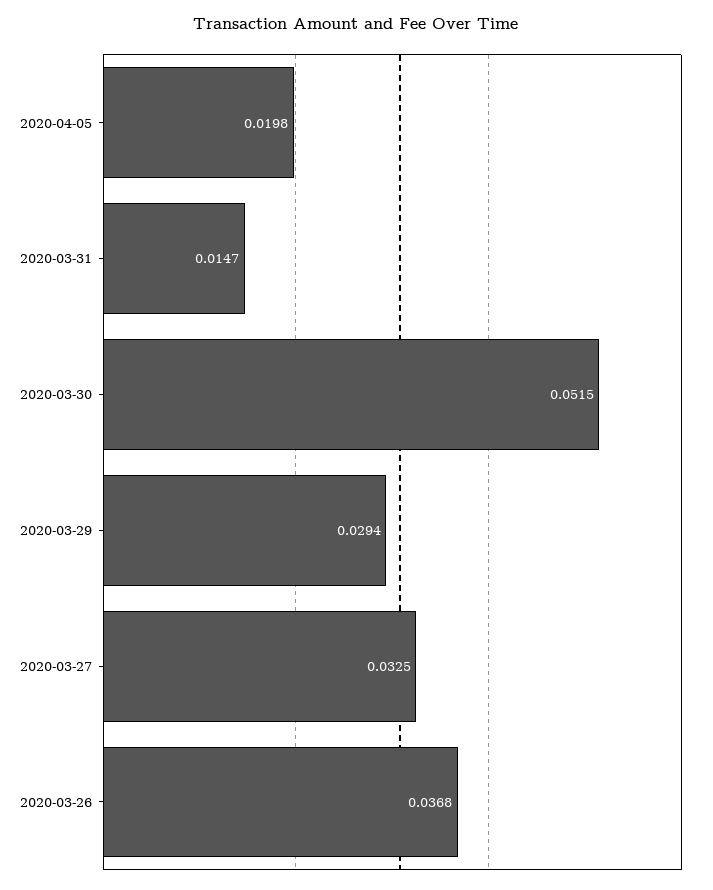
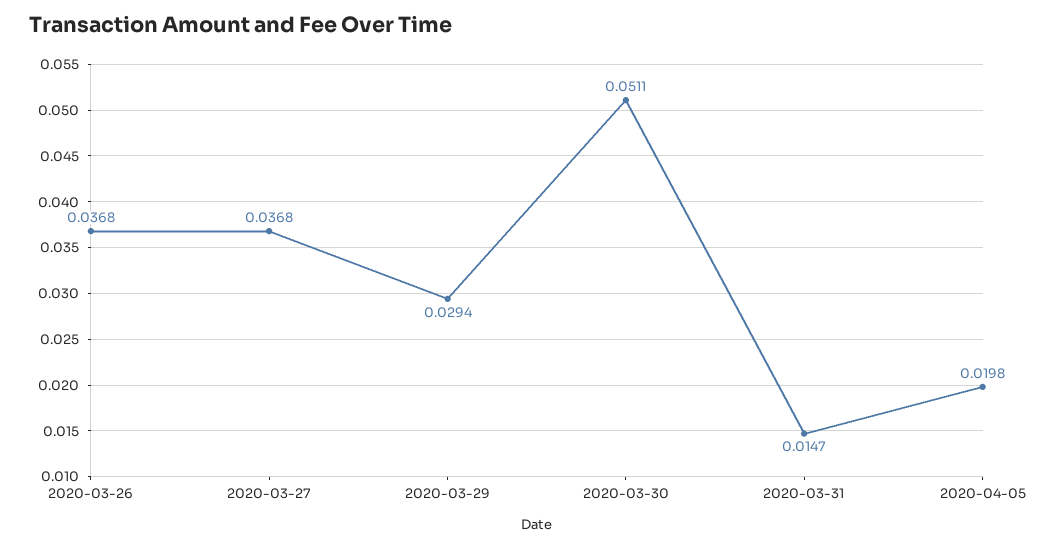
2020-03-30: 0.0515 -> 0.0511
2020-03-27: 0.0325 -> 0.0368

